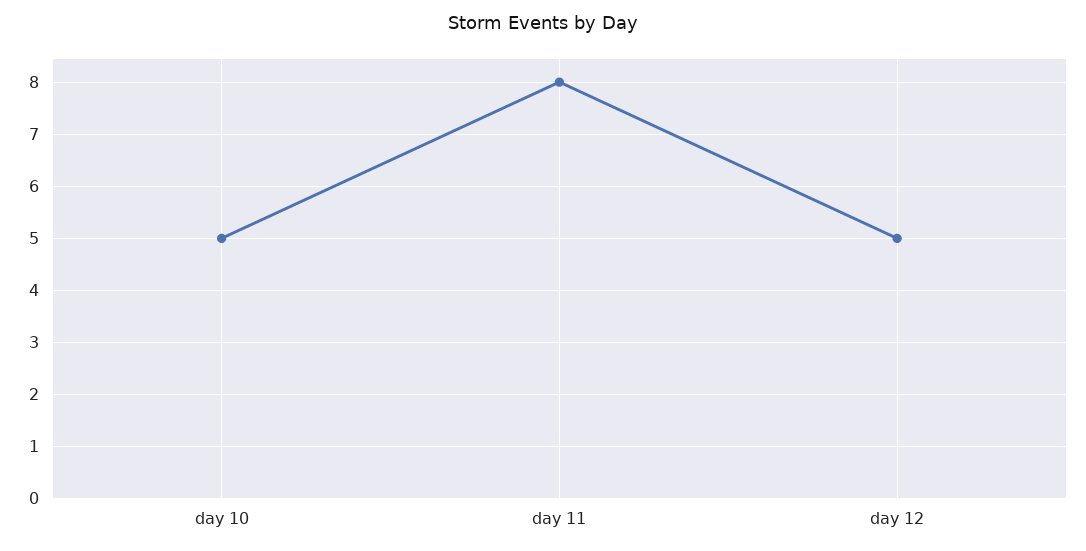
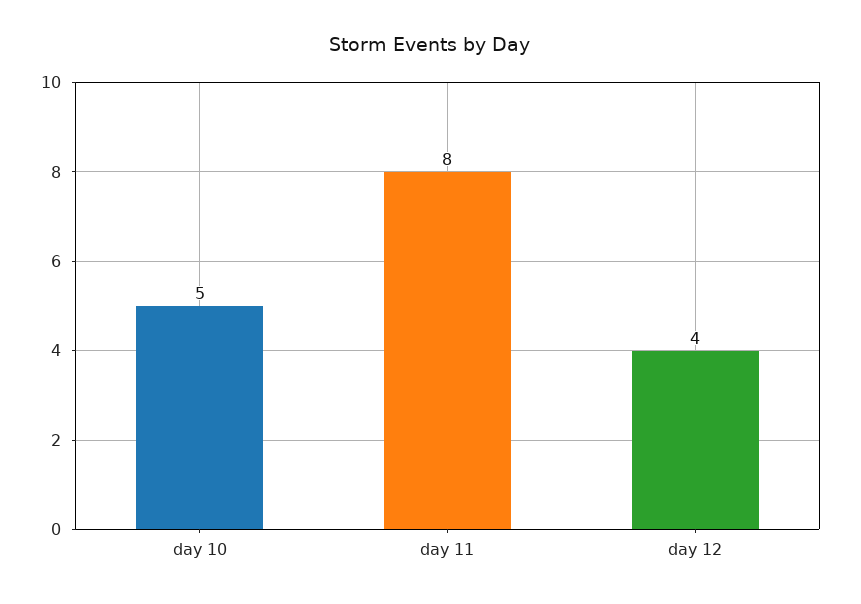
day 12: 5 -> 4

